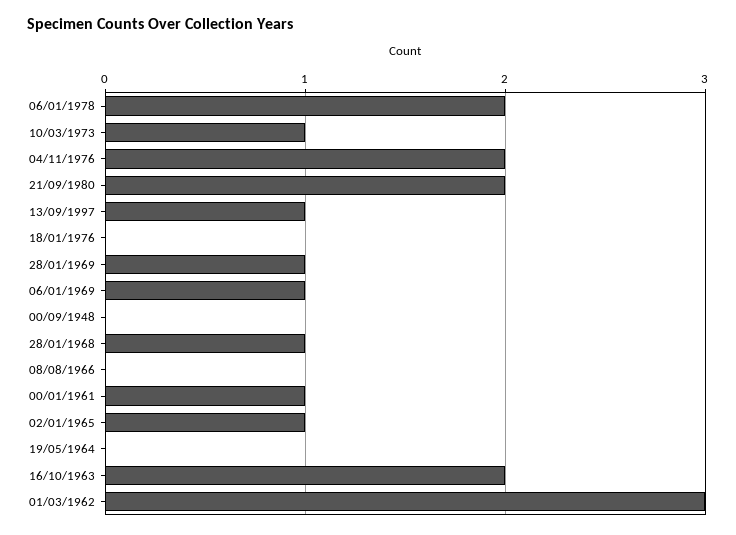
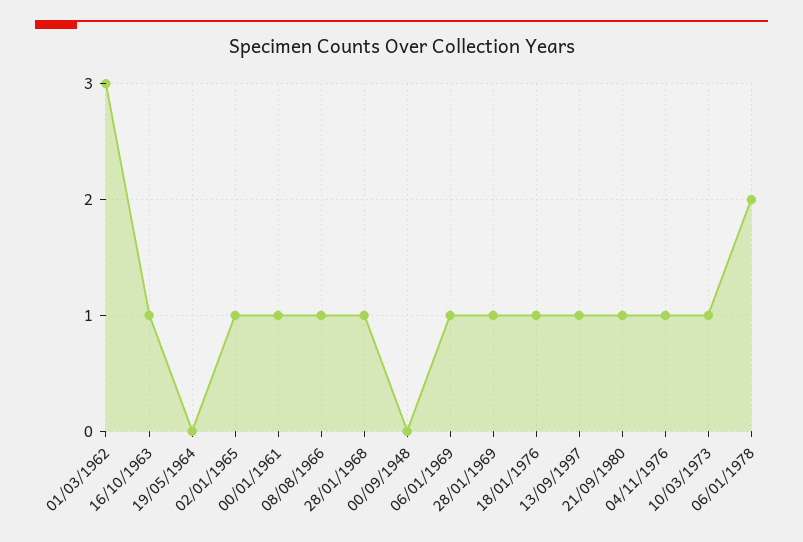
04/11/1976: 2 -> 1
21/09/1980: 2 -> 1
18/01/1976: 0 -> 1
08/08/1966: 0 -> 1
16/10/1963: 2 -> 1

